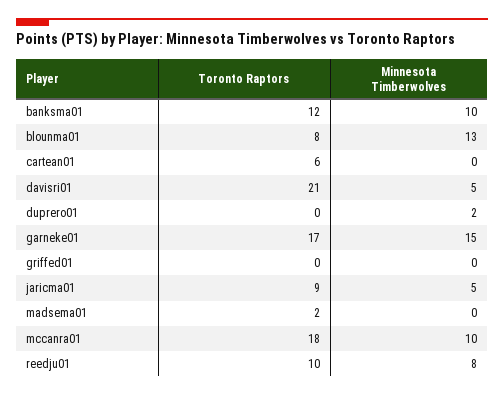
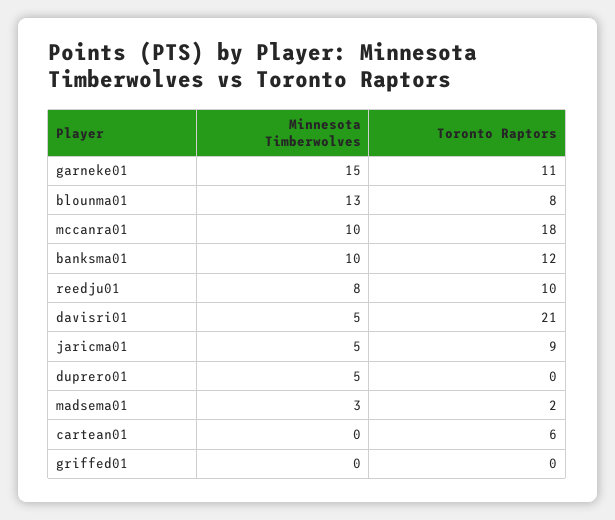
Minnesota Timberwolves, duprero01: 2 -> 5
Toronto Raptors, garneke01: 17 -> 11
Minnesota Timberwolves, madsema01: 0 -> 3

